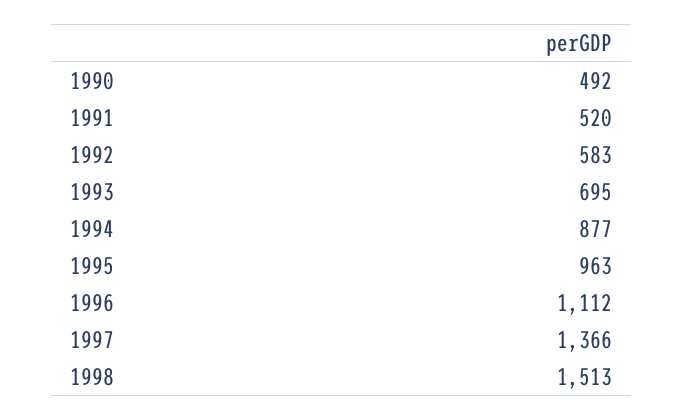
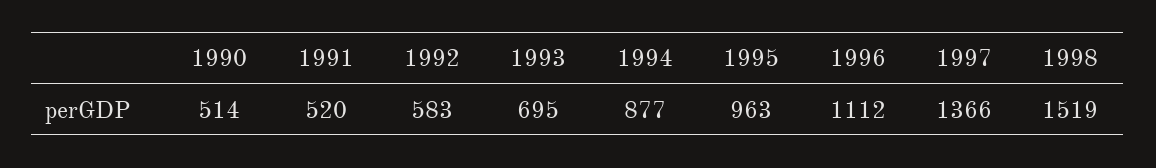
1990: 492 -> 514
1998: 1513 -> 1519

